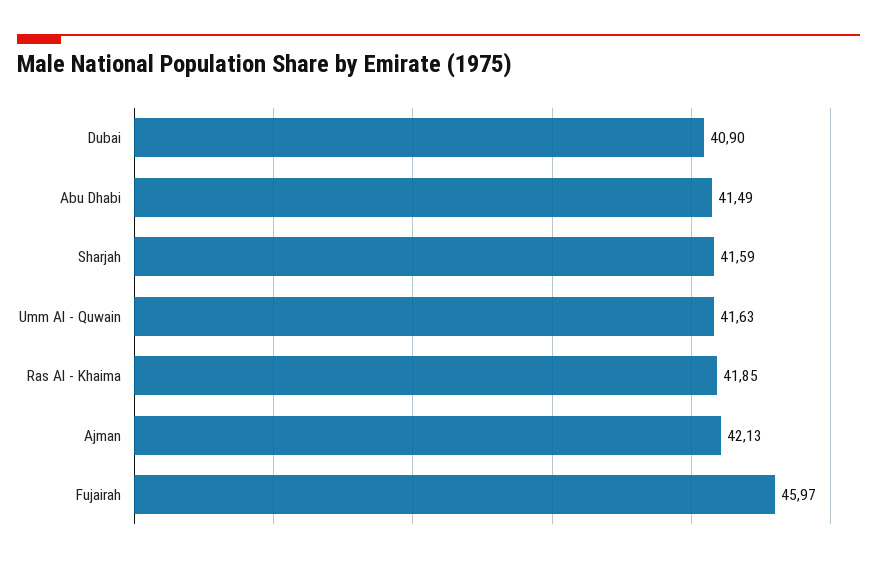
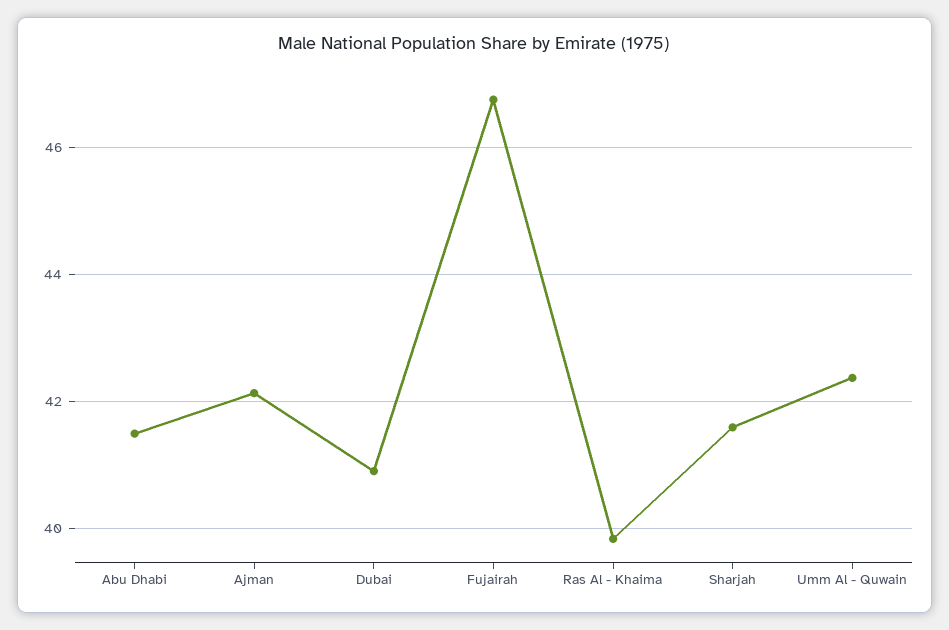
Umm Al - Quwain: 41.63 -> 42.4
Ras Al - Khaima: 41.85 -> 39.8
Fujairah: 45.97 -> 46.8

